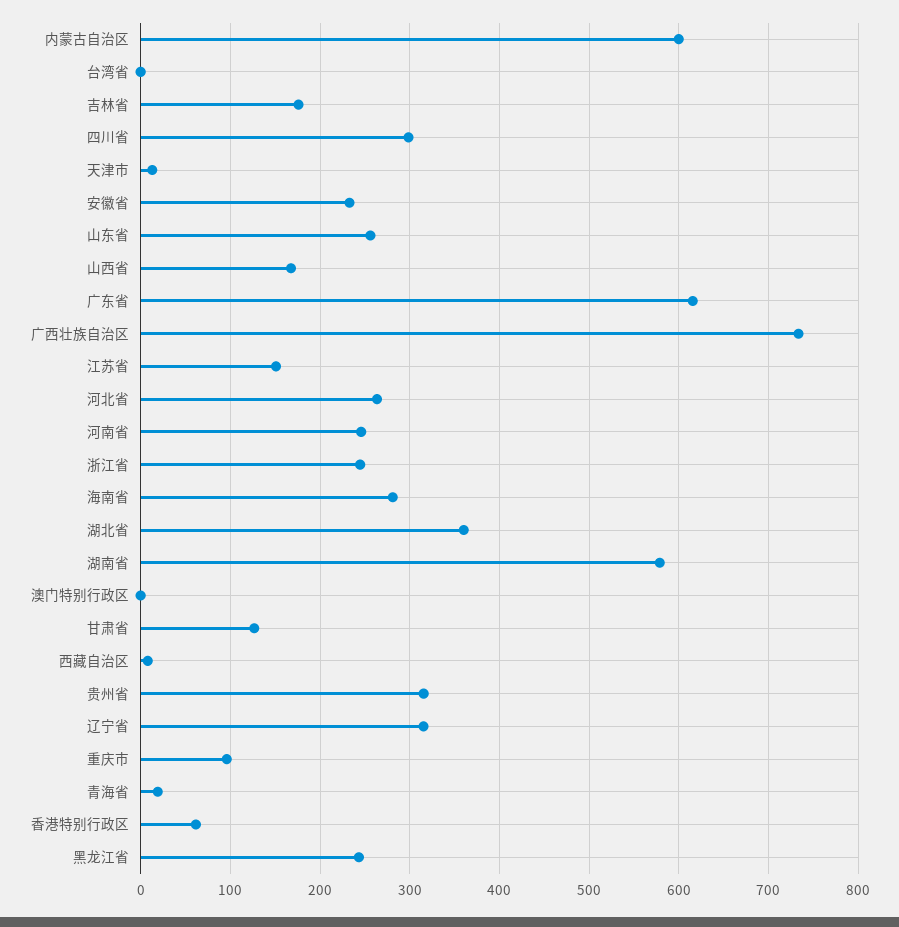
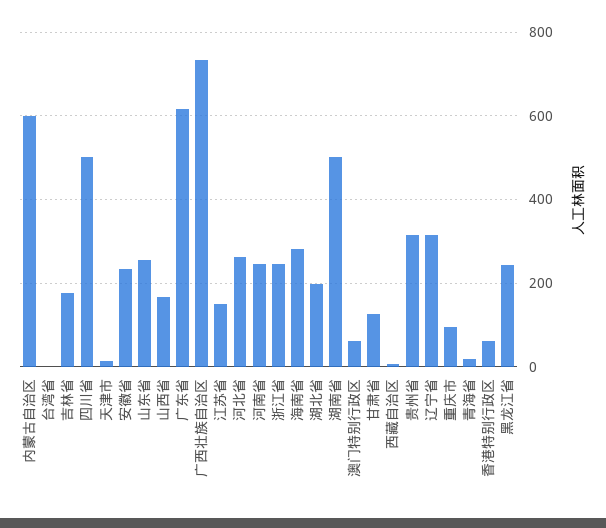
四川省: 300 -> 500
湖北省: 360 -> 200
湖南省: 580 -> 500
澳门特别行政区: 0 -> 60

